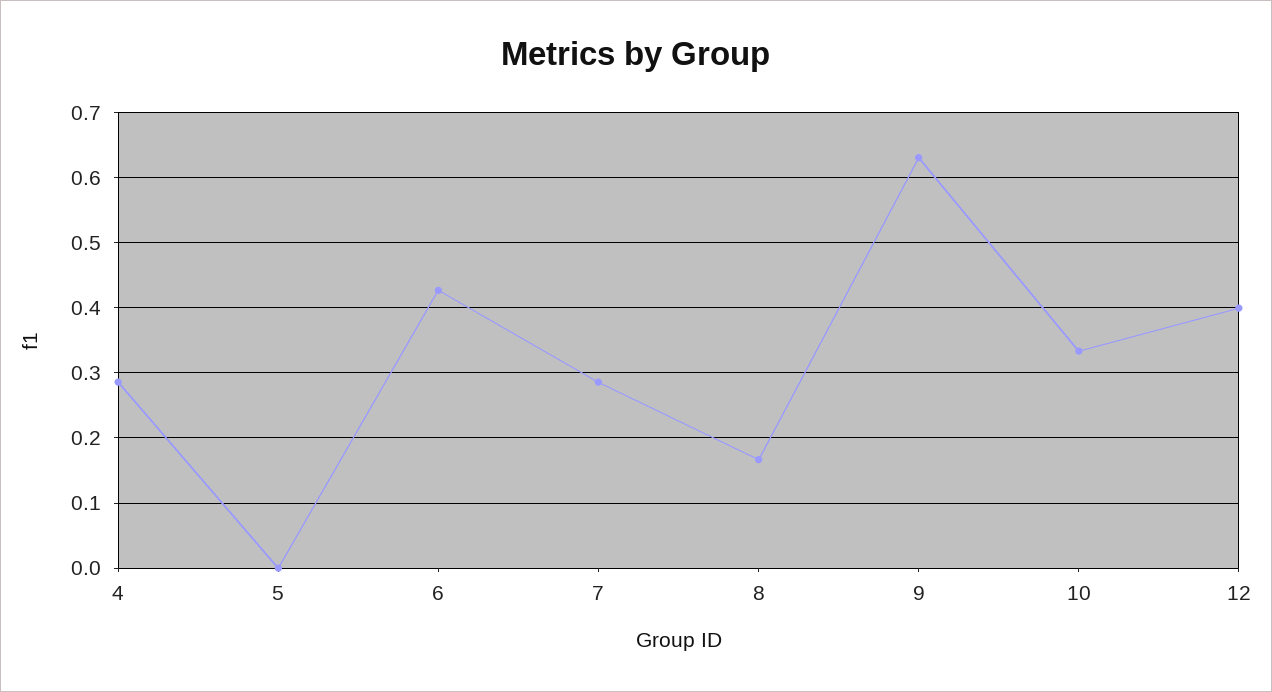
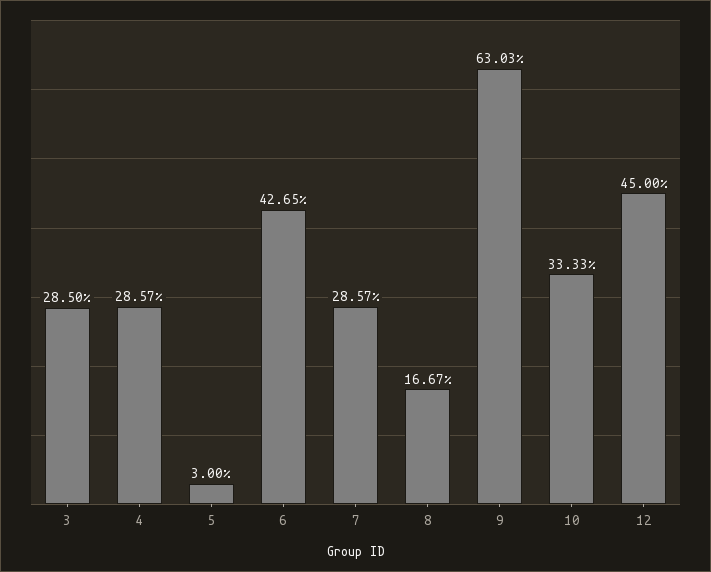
5: 0 -> 0.03
12: 0.4 -> 0.45
3: none -> 0.285

